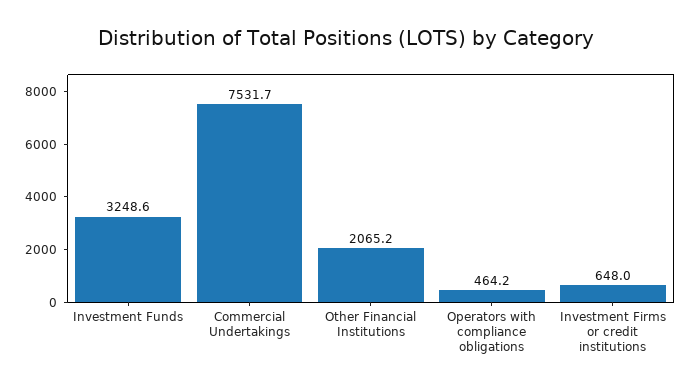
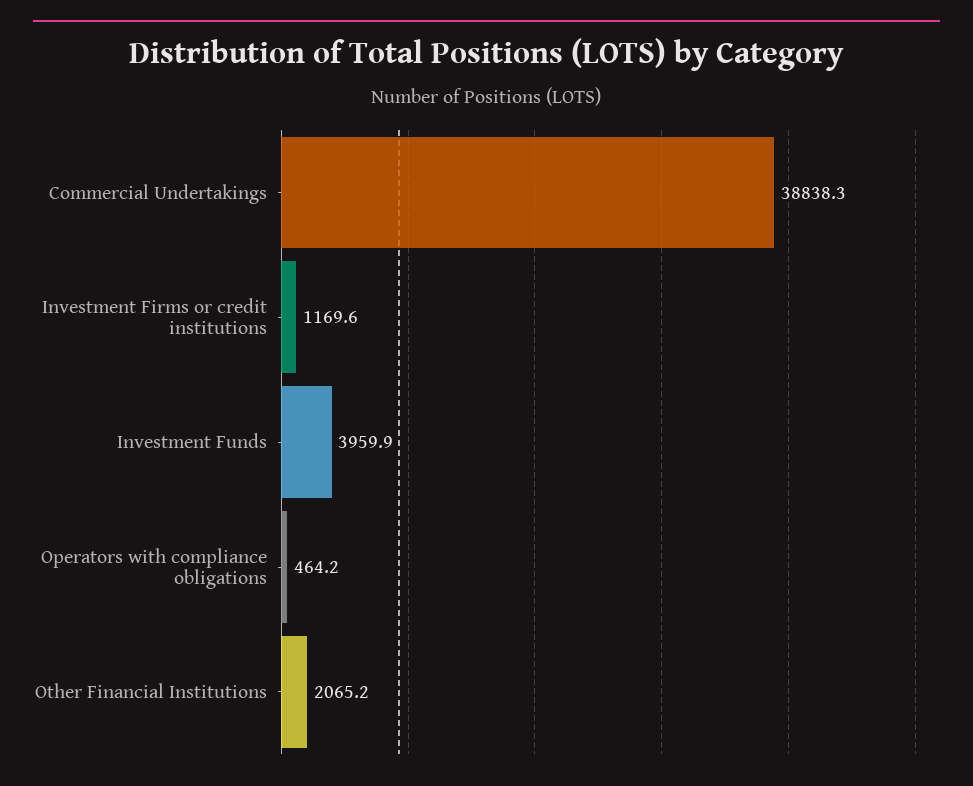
Investment Funds: 3248.6 -> 3959.9
Commercial Undertakings: 7531.7 -> 38838.3
Investment Firms or credit institutions: 648 -> 1169.6

